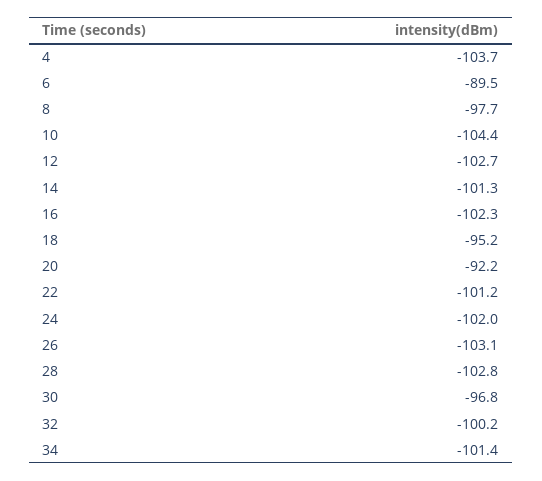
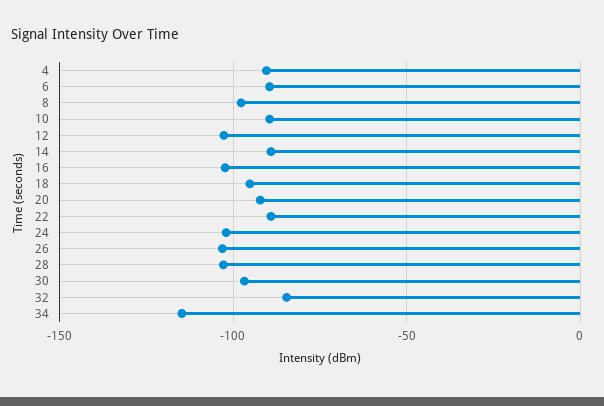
4: -103.7 -> -90
10: -104.4 -> -90
14: -101.3 -> -90
22: -101.2 -> -90
32: -100.2 -> -85
34: -101.4 -> -115

